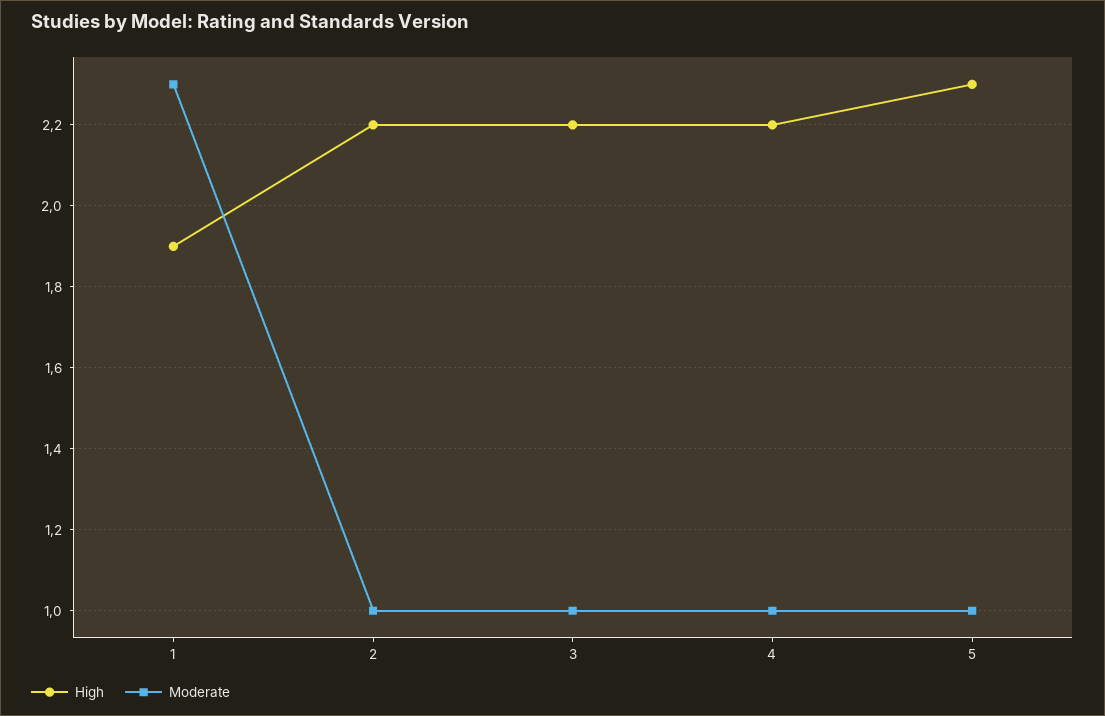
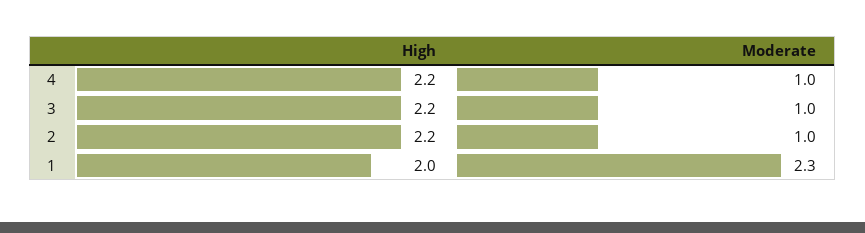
High, 1: 1.9 -> 2
High, 5: 2.3 -> none
Moderate, 5: 1 -> none

